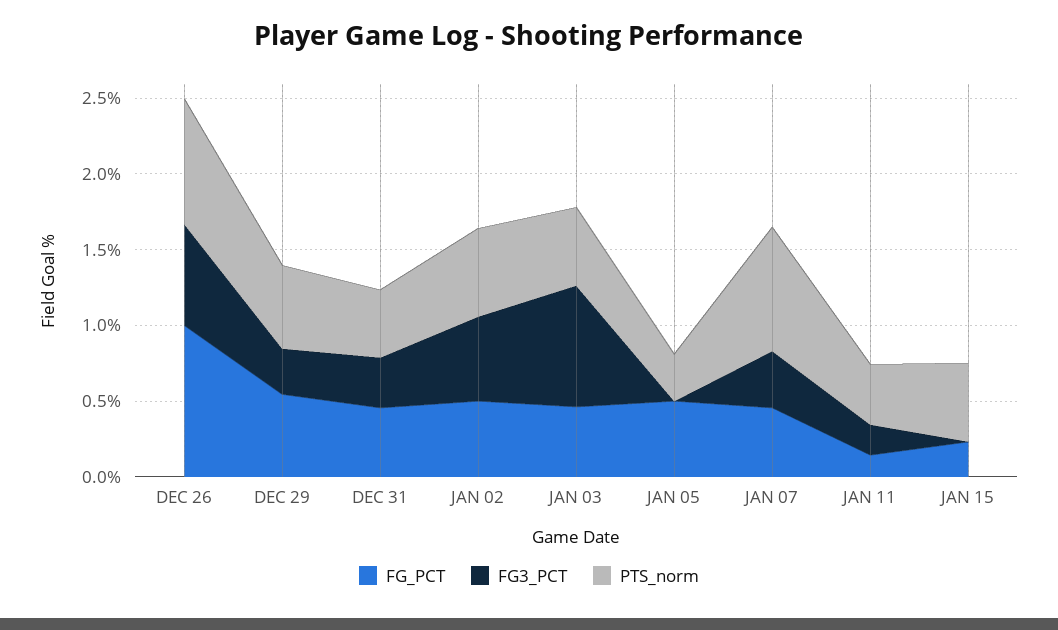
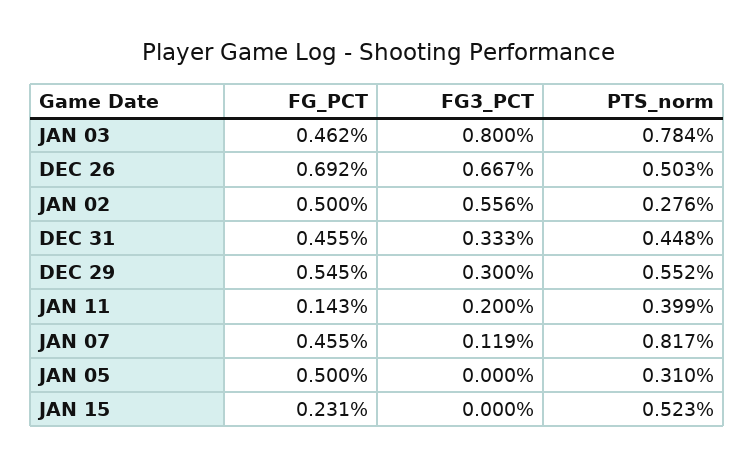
FG_PCT, DEC 26: 1 -> 0.692
PTS_norm, DEC 26: 0.8 -> 0.503
PTS_norm, JAN 02: 0.6 -> 0.276
PTS_norm, JAN 03: 0.5 -> 0.784
FG3_PCT, JAN 07: 0.4 -> 0.119

